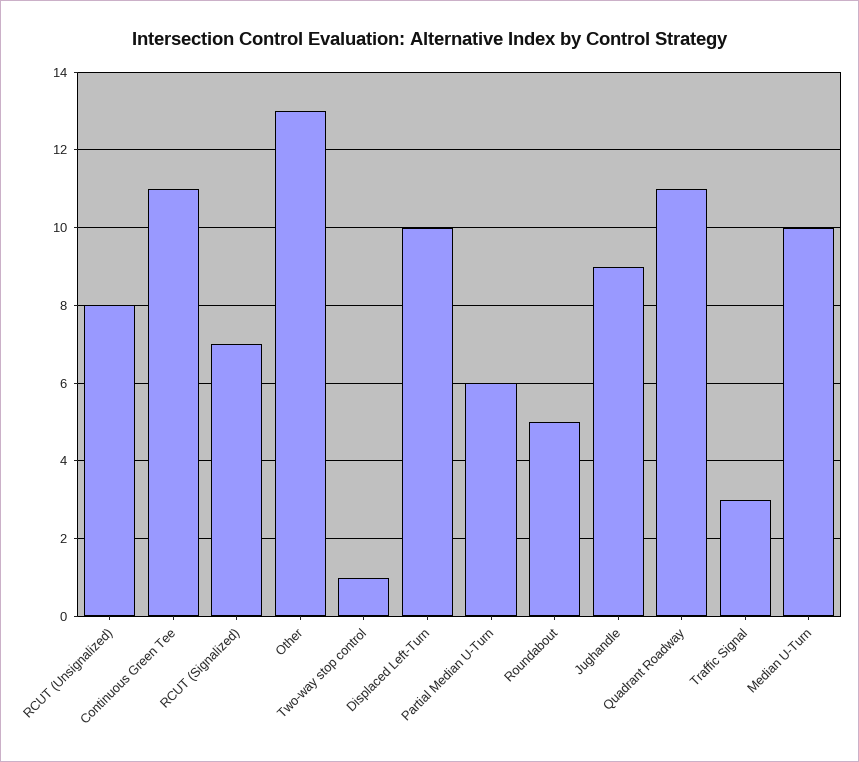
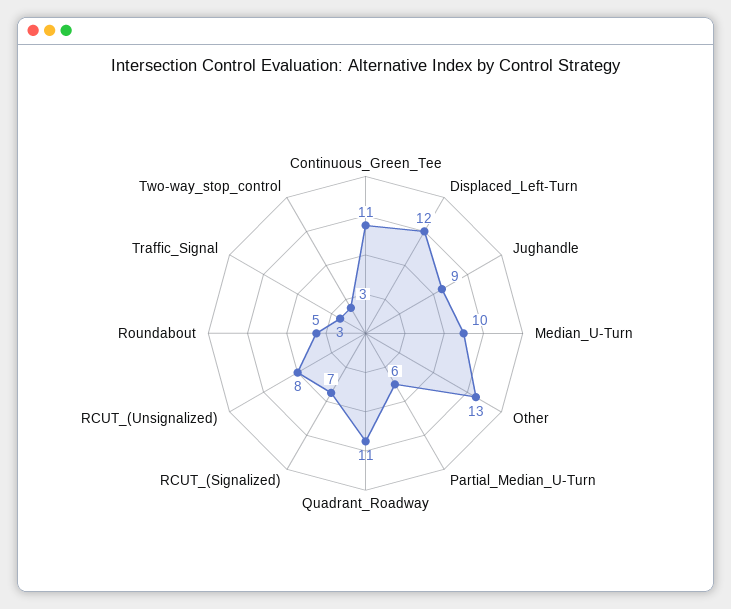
Two-way stop control: 1 -> 3
Displaced Left-Turn: 10 -> 12

